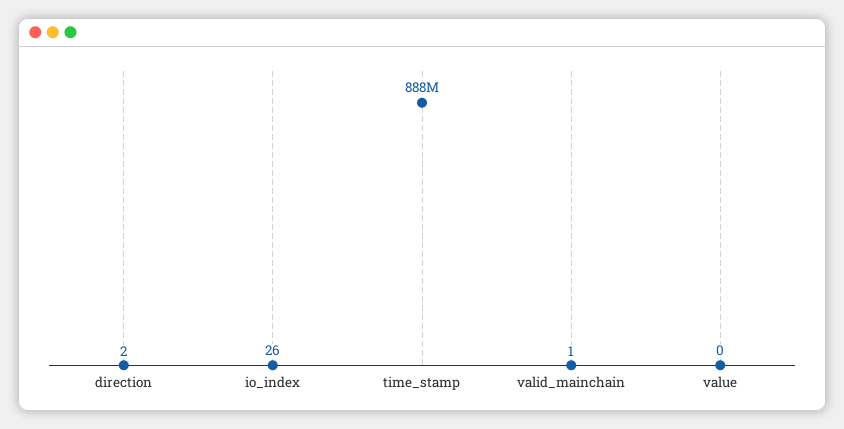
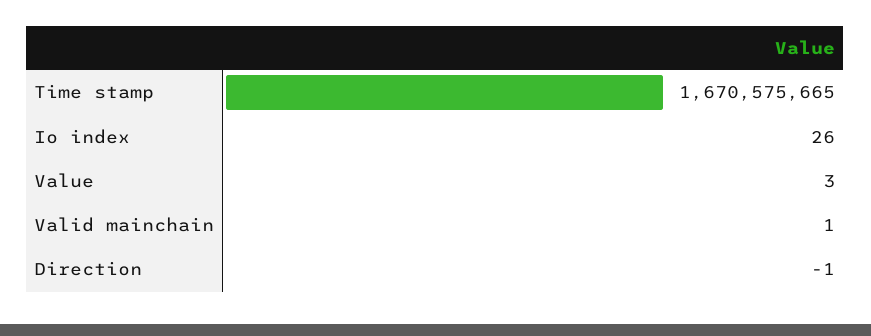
direction: 2 -> -1
time_stamp: 888000000 -> 1670575665
value: 0 -> 3

